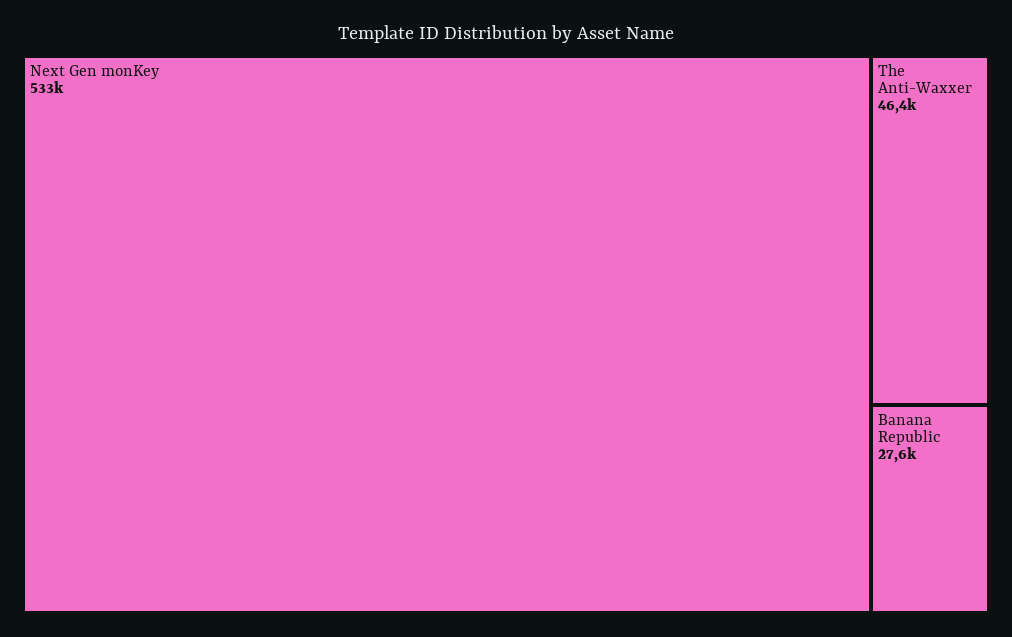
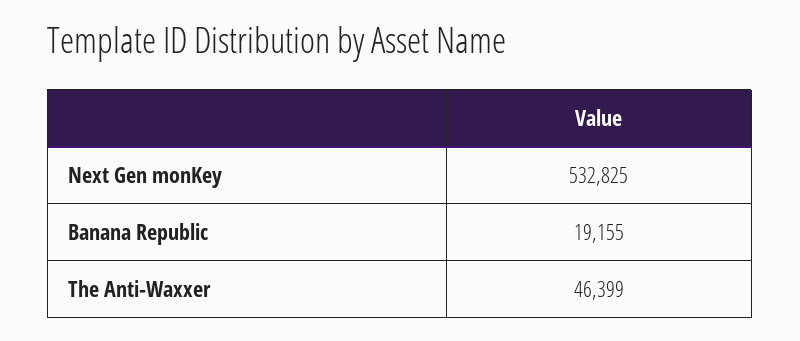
Banana Republic: 27600 -> 19155

